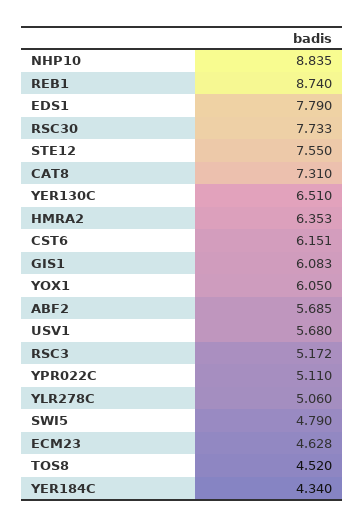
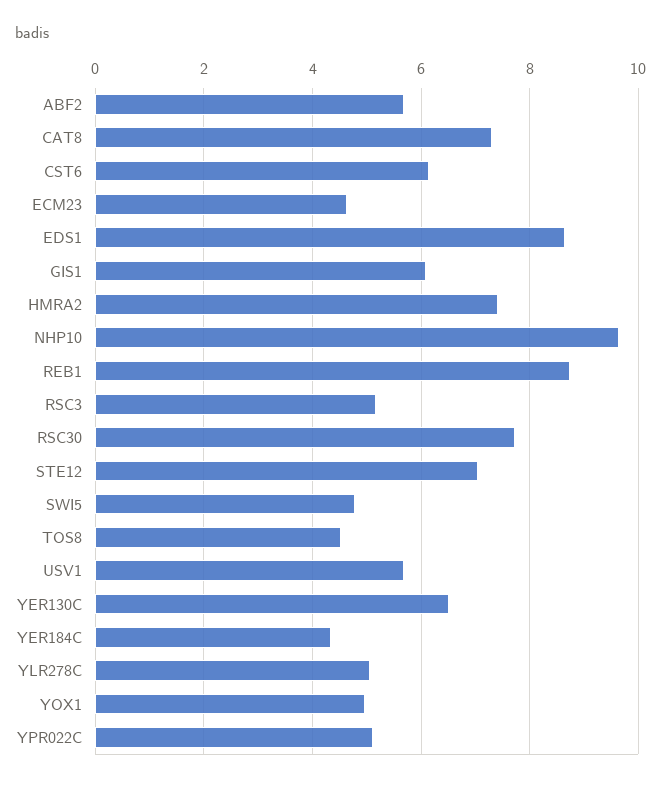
NHP10: 8.835 -> 9.6
EDS1: 7.79 -> 8.6
STE12: 7.55 -> 7
HMRA2: 6.353 -> 7.4
YOX1: 6.05 -> 5

